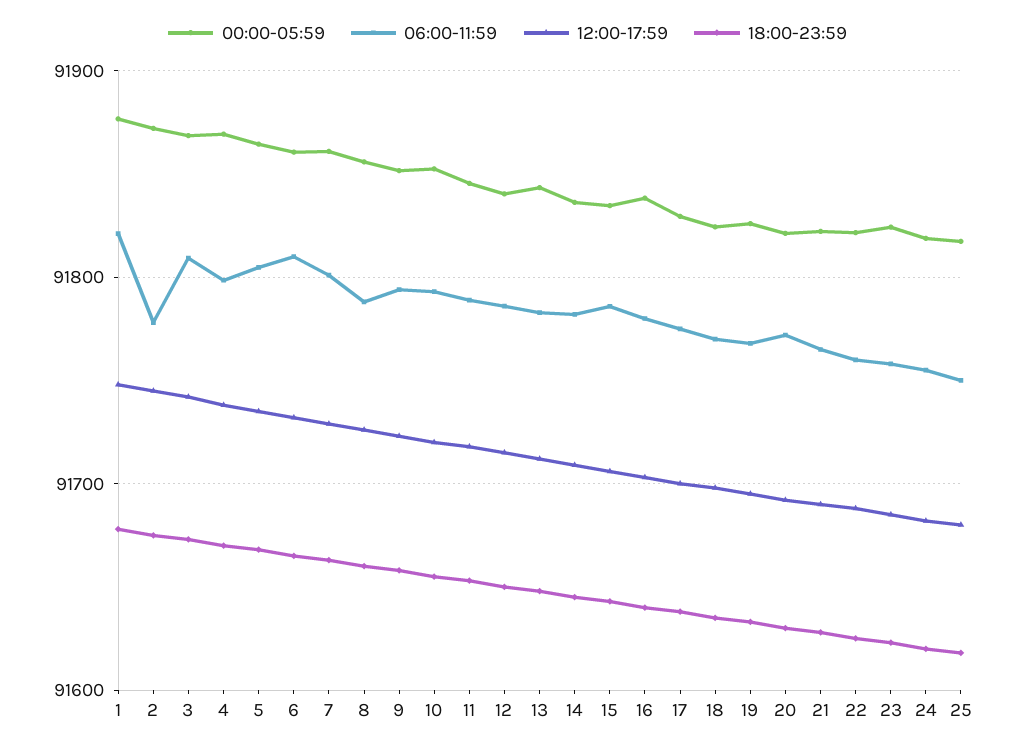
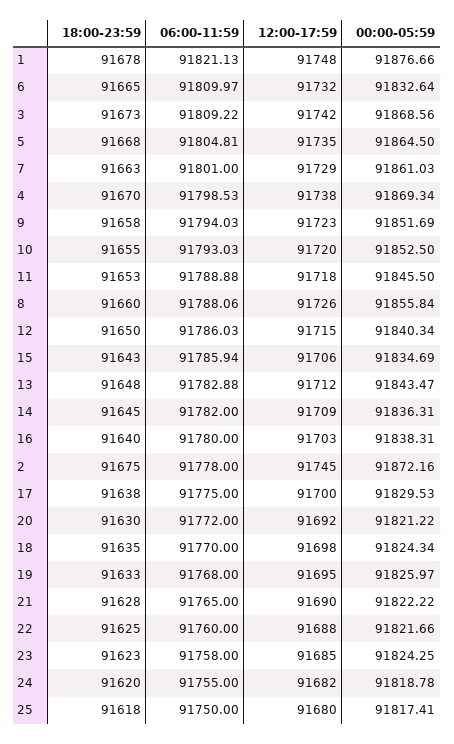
00:00-05:59, 6: 91860 -> 91832.64

